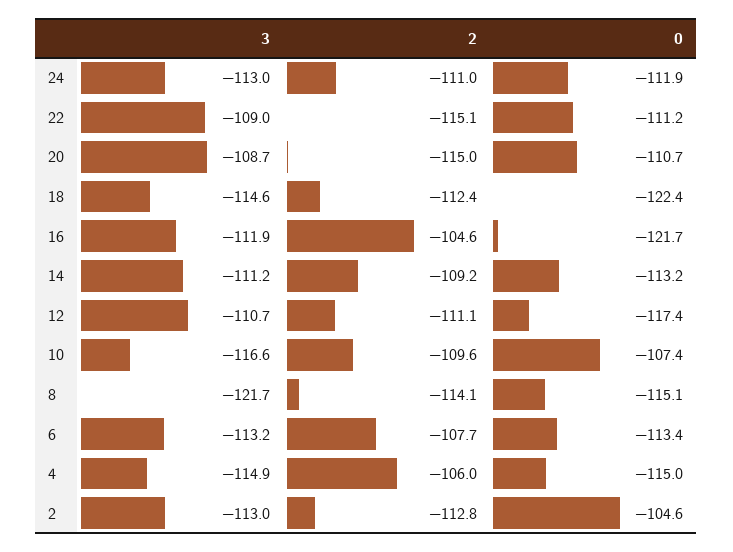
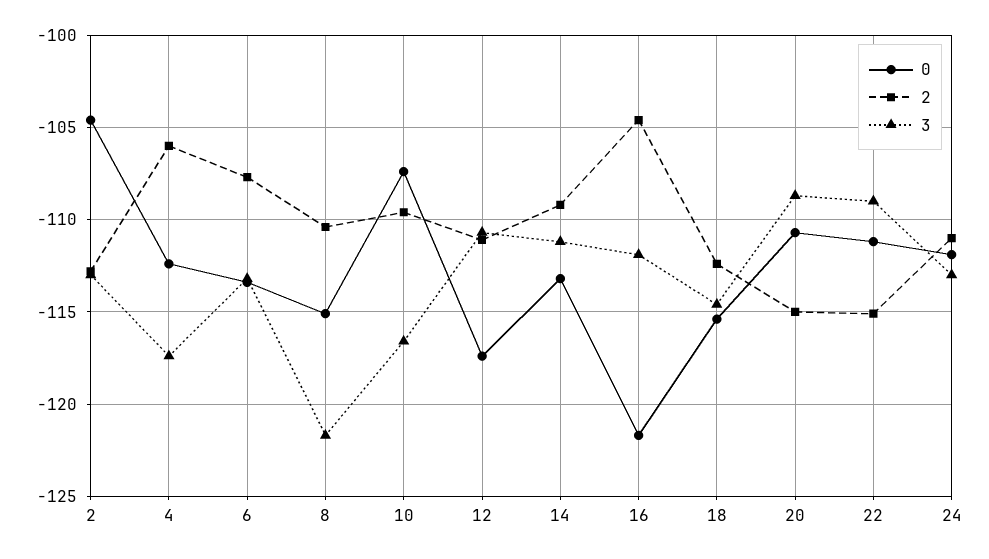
0, 18: -122.4 -> -115.5
2, 8: -114.1 -> -110.5
3, 4: -114.9 -> -117.5
0, 4: -115 -> -112.5

